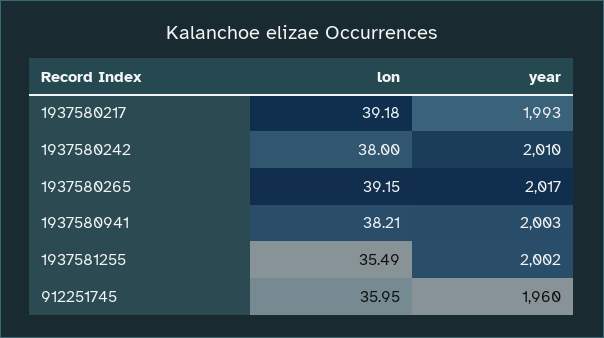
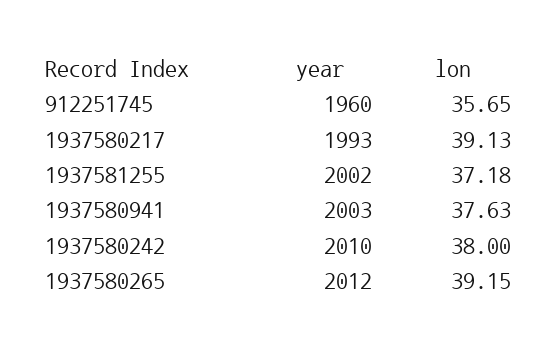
lon, 1937580217: 39.18 -> 39.13
year, 1937580265: 2017 -> 2012
lon, 1937580941: 38.21 -> 37.63
lon, 1937581255: 35.49 -> 37.18
lon, 912251745: 35.95 -> 35.65

